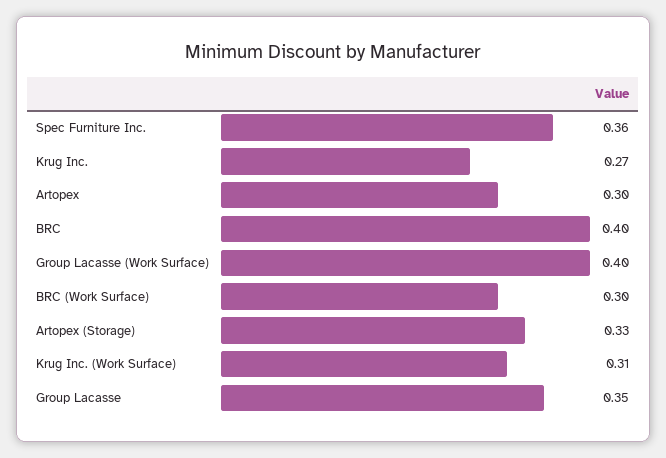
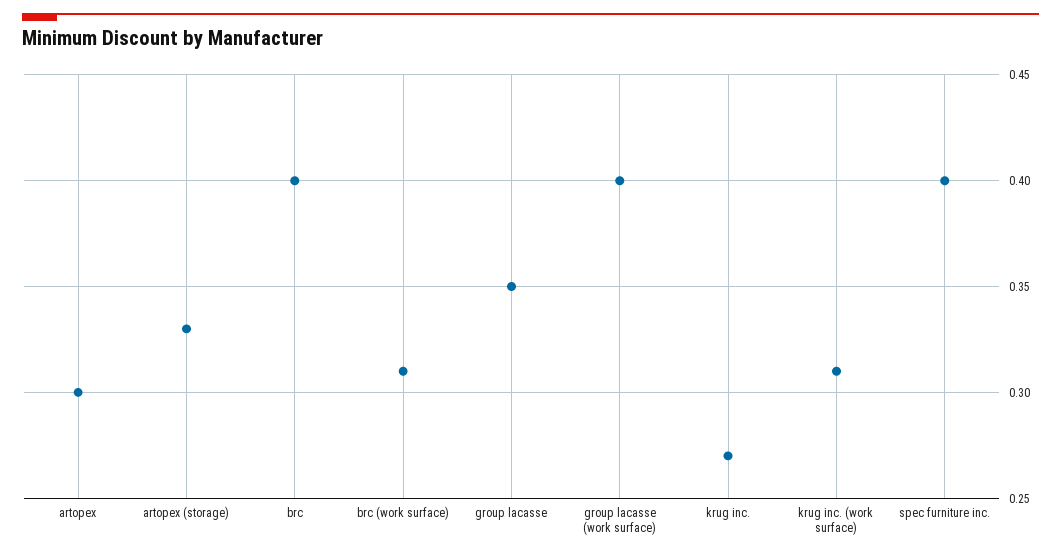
Spec Furniture Inc.: 0.36 -> 0.4
BRC (Work Surface): 0.3 -> 0.31

